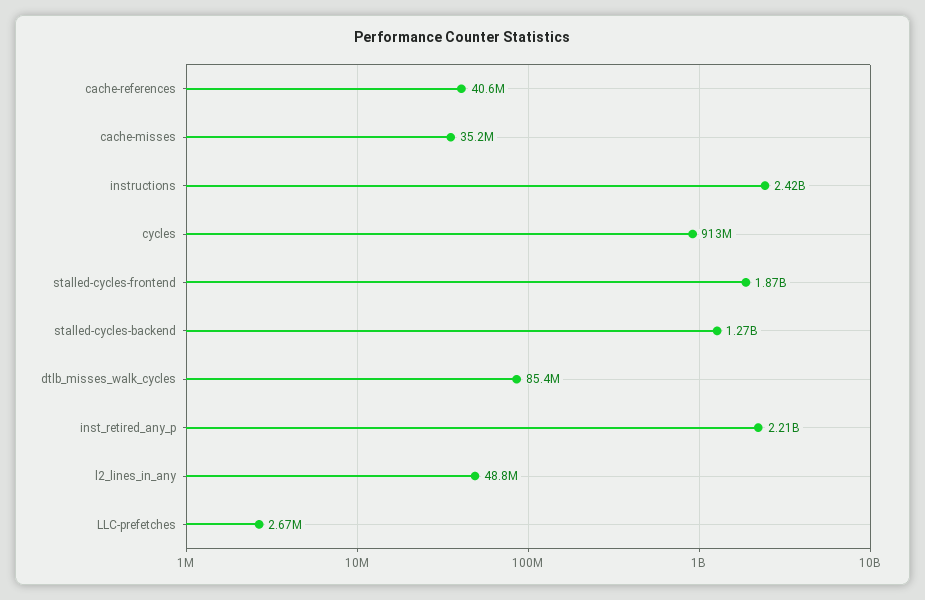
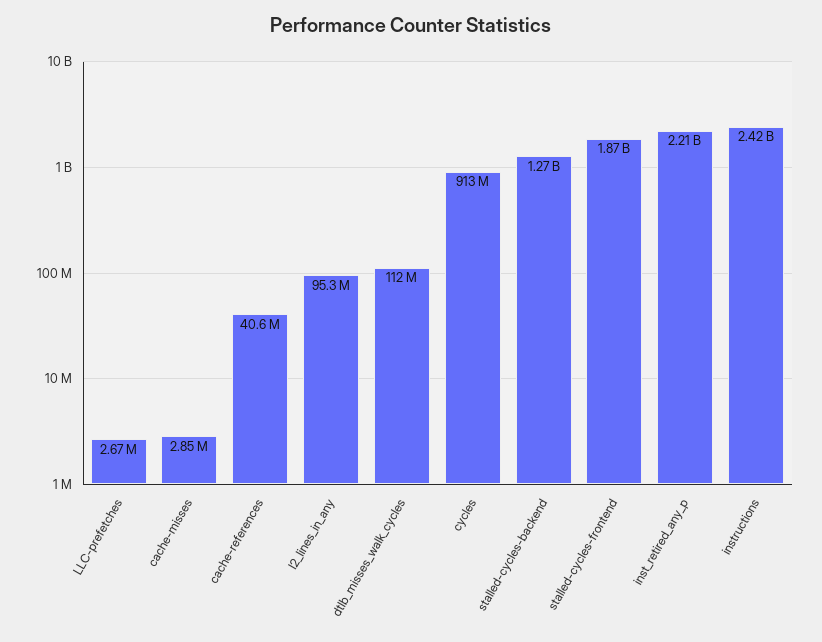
cache-misses: 35200000 -> 2850000
dtlb_misses_walk_cycles: 85400000 -> 112000000
l2_lines_in_any: 48800000 -> 95300000

